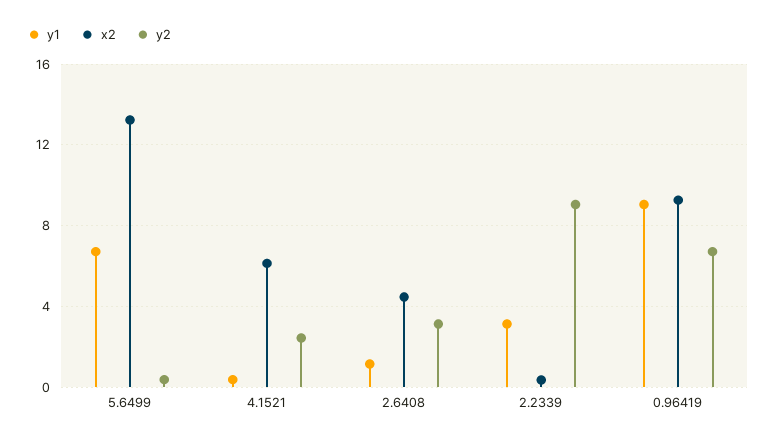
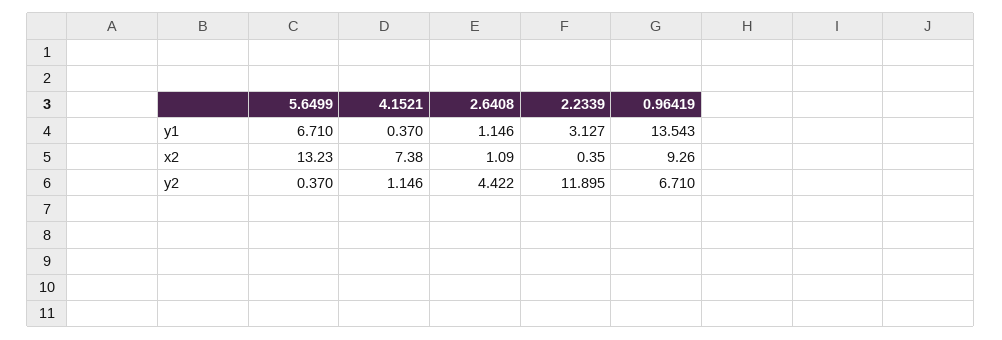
x2, 4.1521: 6 -> 7.38
y2, 4.1521: 2.5 -> 1.146
x2, 2.6408: 4.5 -> 1.09
y2, 2.6408: 3 -> 4.422
y2, 2.2339: 9 -> 11.895
y1, 0.96419: 9 -> 13.543

